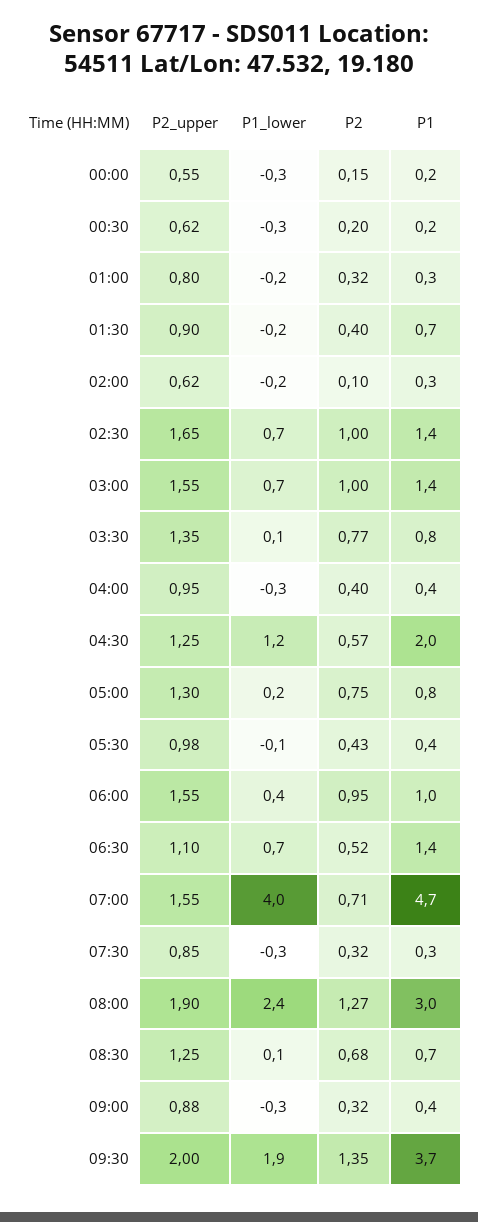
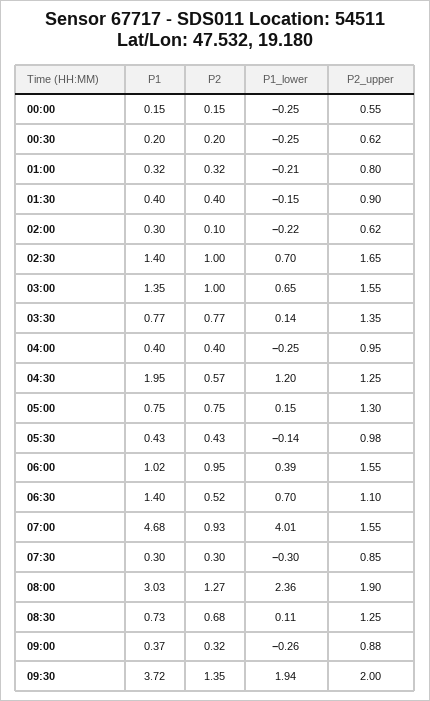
P1, 01:30: 0.7 -> 0.4
P2, 07:00: 0.71 -> 0.93
P2, 07:30: 0.32 -> 0.3

